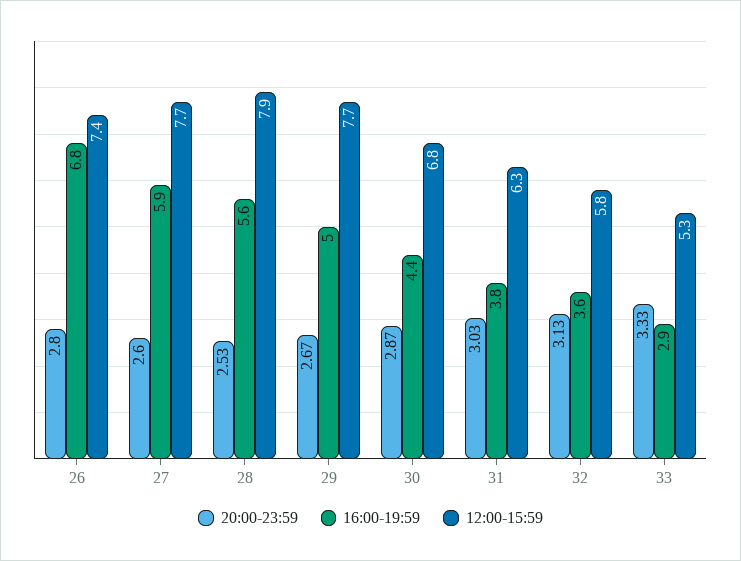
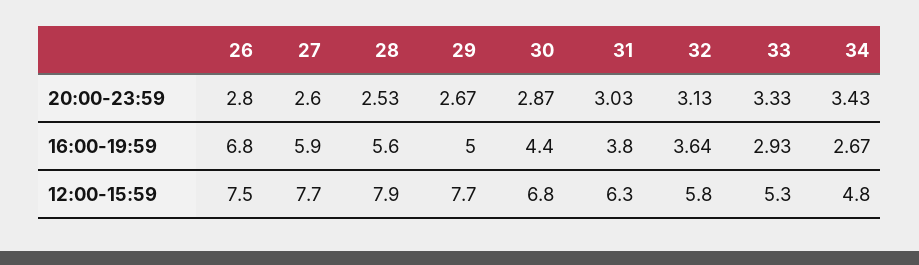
12:00-15:59, 26: 7.4 -> 7.5
20:00-23:59, 34: none -> 3.43
16:00-19:59, 34: none -> 2.67
12:00-15:59, 34: none -> 4.8

